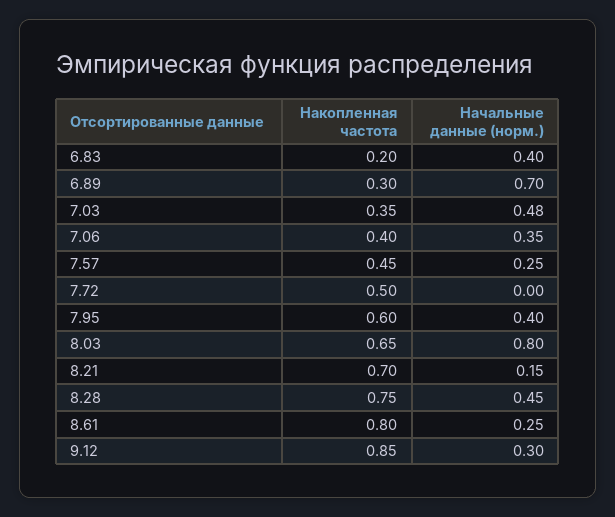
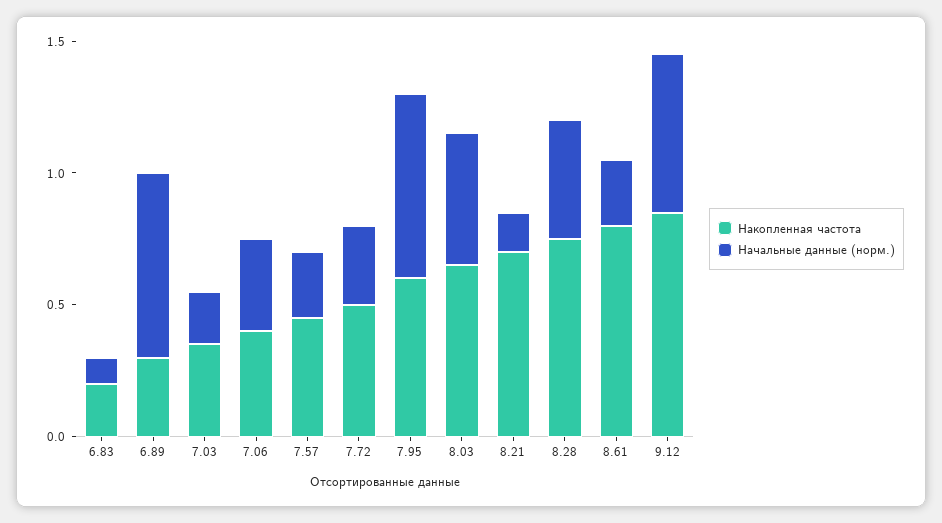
Начальные данные (норм.), 6.83: 0.4 -> 0.1
Начальные данные (норм.), 7.03: 0.48 -> 0.2
Начальные данные (норм.), 7.72: 0 -> 0.3
Начальные данные (норм.), 7.95: 0.4 -> 0.7
Начальные данные (норм.), 8.03: 0.8 -> 0.5
Начальные данные (норм.), 9.12: 0.3 -> 0.6

